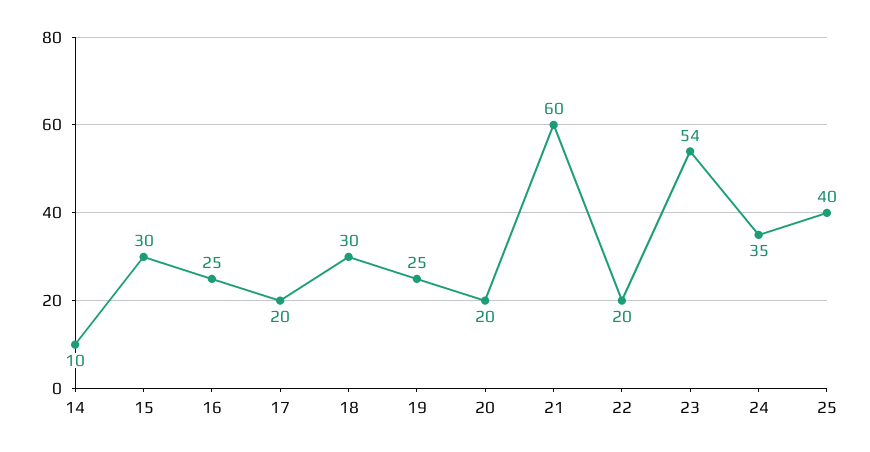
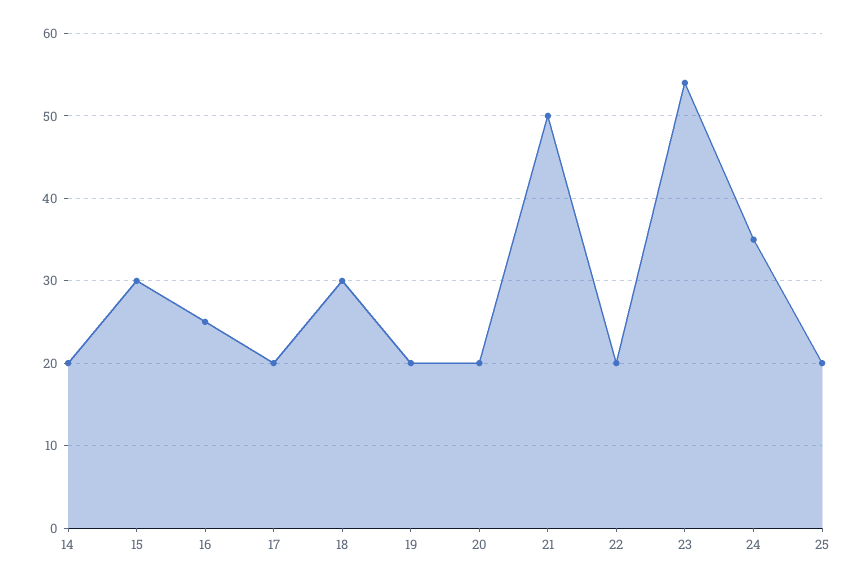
14: 10 -> 20
19: 25 -> 20
21: 60 -> 50
25: 40 -> 20

